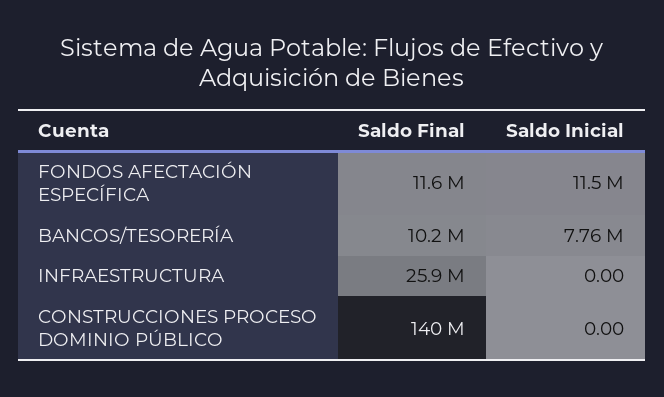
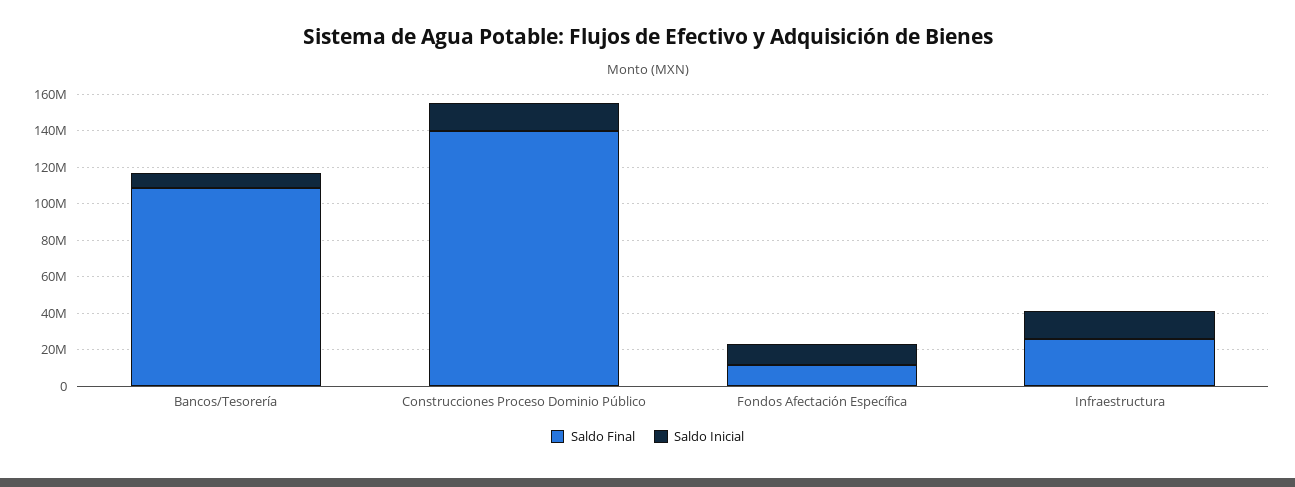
Saldo Final, BANCOS/TESORERÍA: 10200000 -> 110000000
Saldo Inicial, INFRAESTRUCTURA: 0 -> 15000000
Saldo Inicial, CONSTRUCCIONES PROCESO DOMINIO PÚBLICO: 0 -> 15000000

